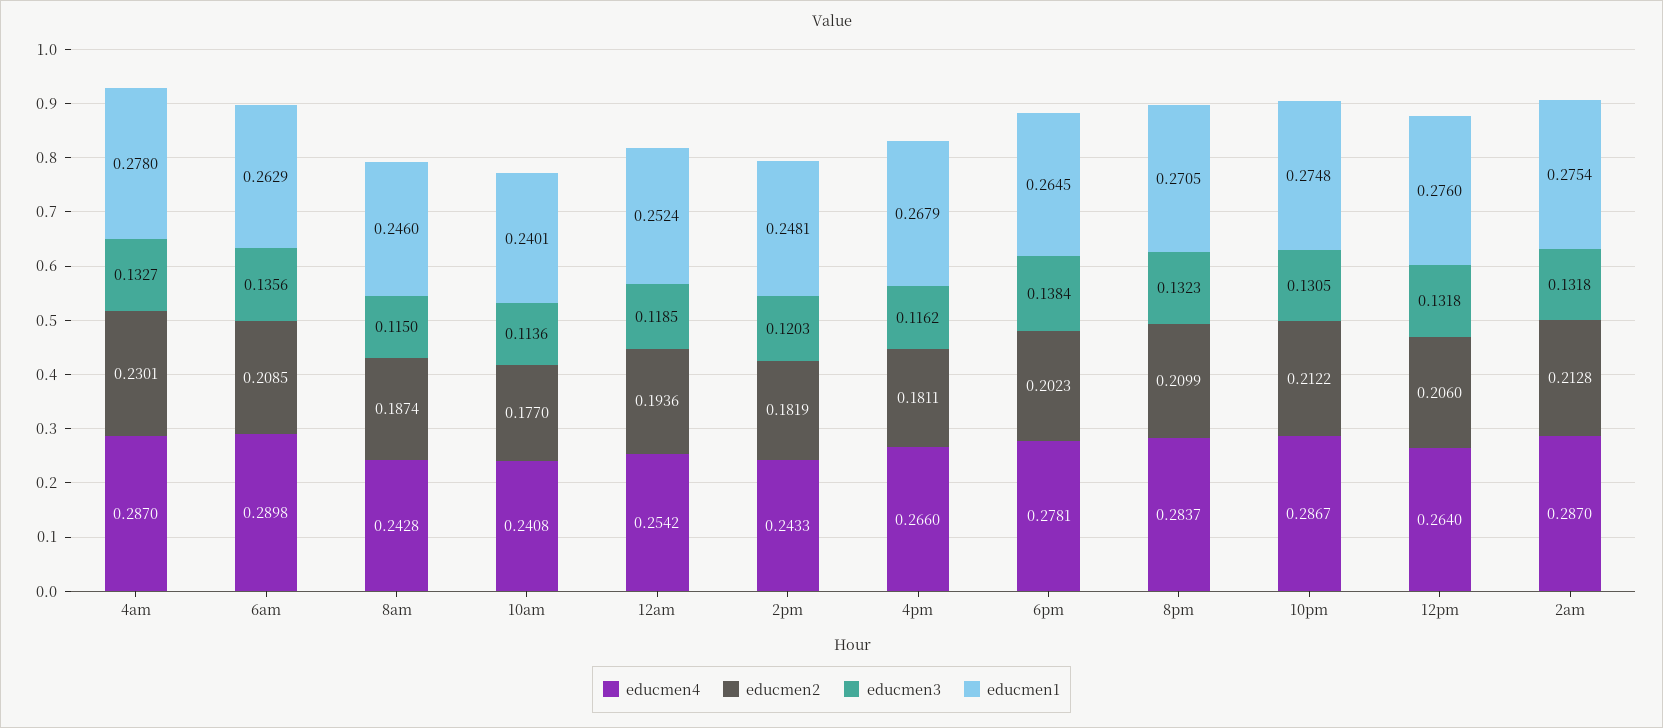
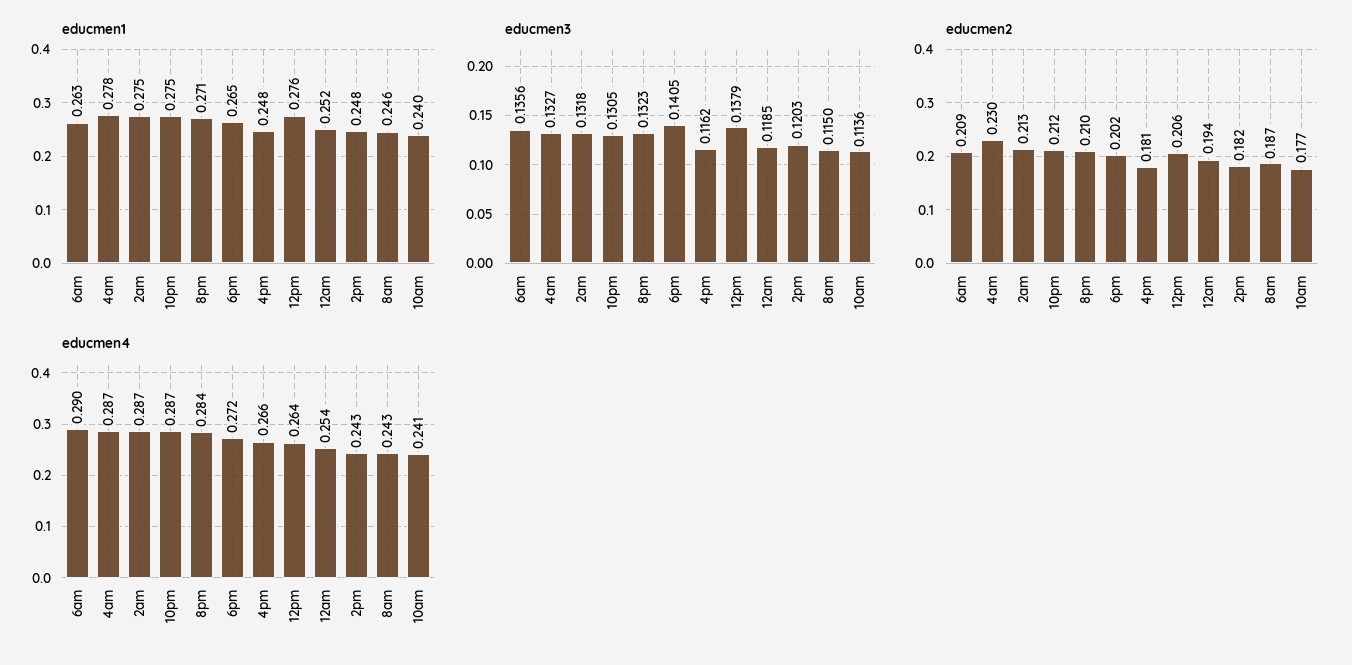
educmen1, 4pm: 0.2679 -> 0.248
educmen4, 6pm: 0.2781 -> 0.272
educmen3, 6pm: 0.1384 -> 0.1405
educmen3, 12pm: 0.1318 -> 0.1379

